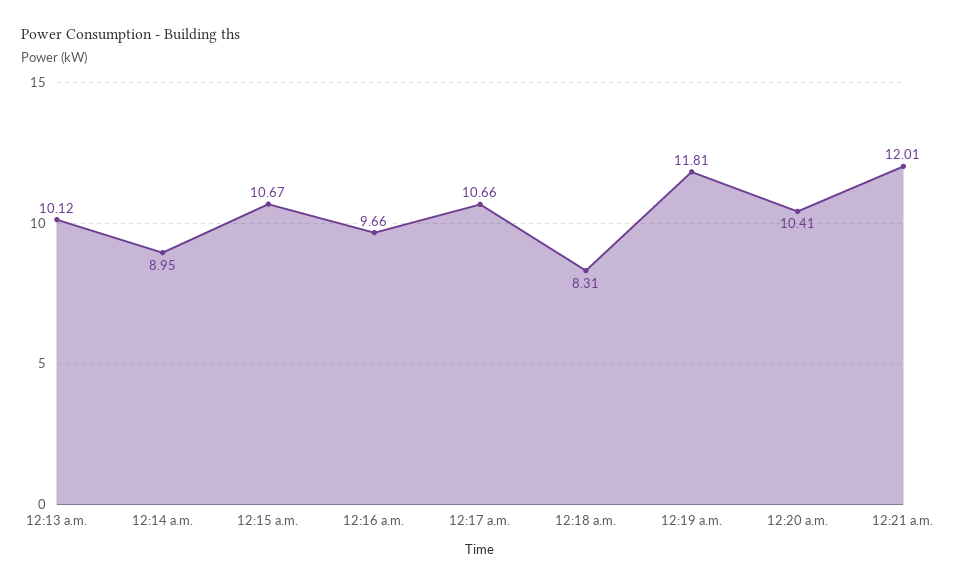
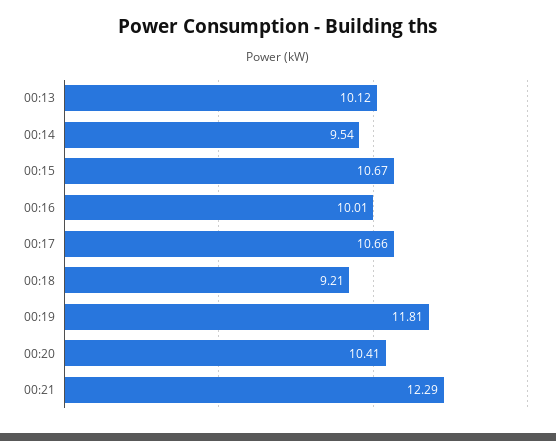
12:14 a.m.: 8.95 -> 9.54
12:16 a.m.: 9.66 -> 10.01
12:18 a.m.: 8.31 -> 9.21
12:21 a.m.: 12.01 -> 12.29

